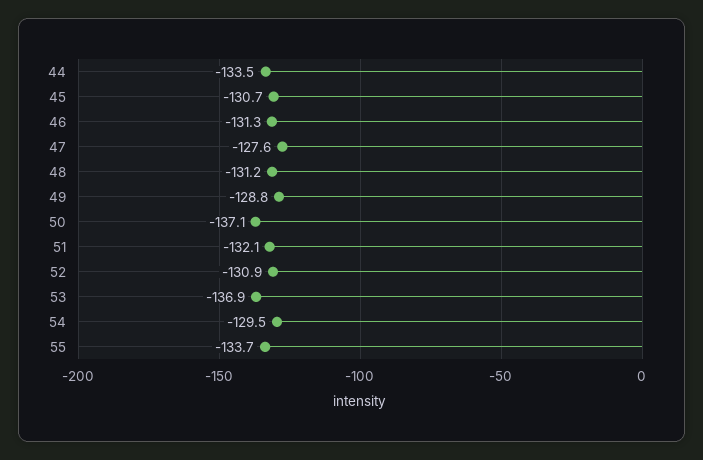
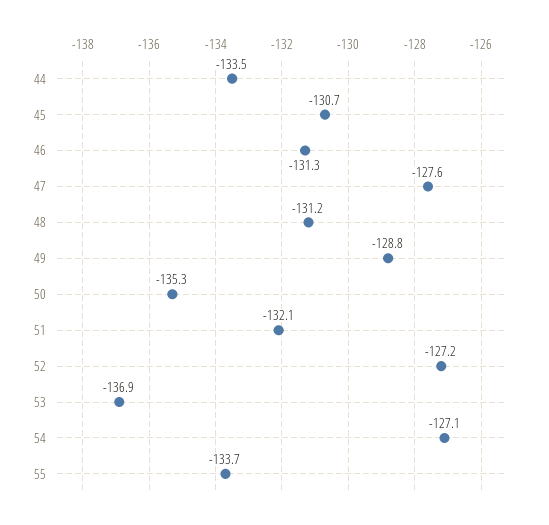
50: -137.1 -> -135.3
52: -130.9 -> -127.2
54: -129.5 -> -127.1

